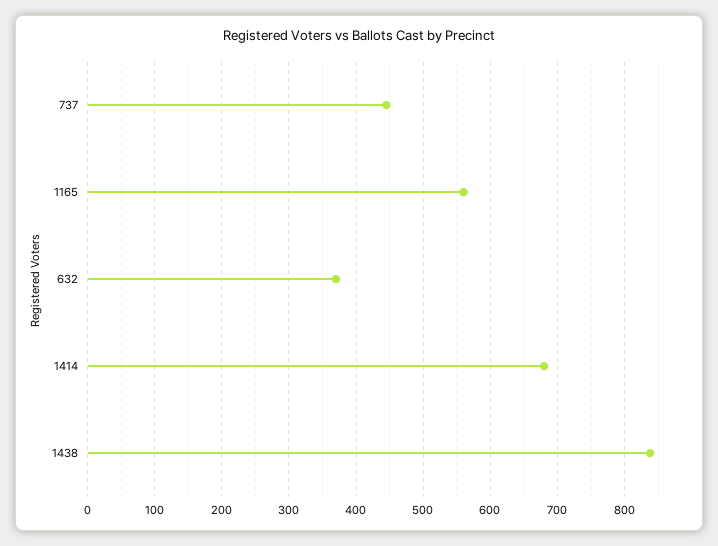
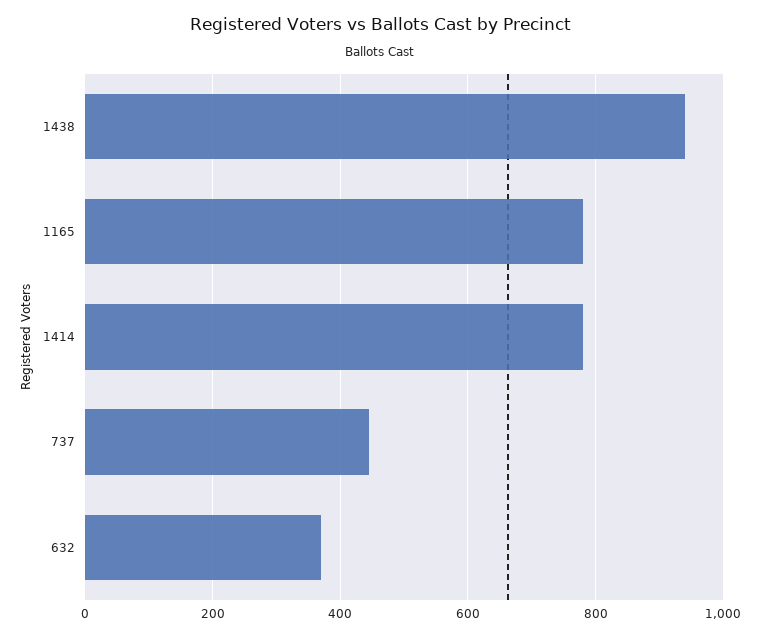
1165: 560 -> 780
1414: 680 -> 780
1438: 840 -> 940

